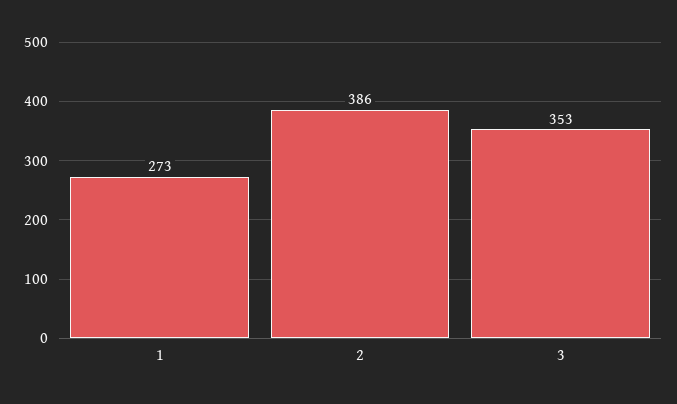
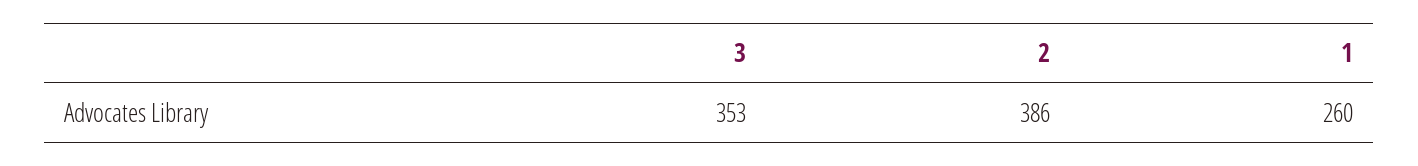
1: 273 -> 260

